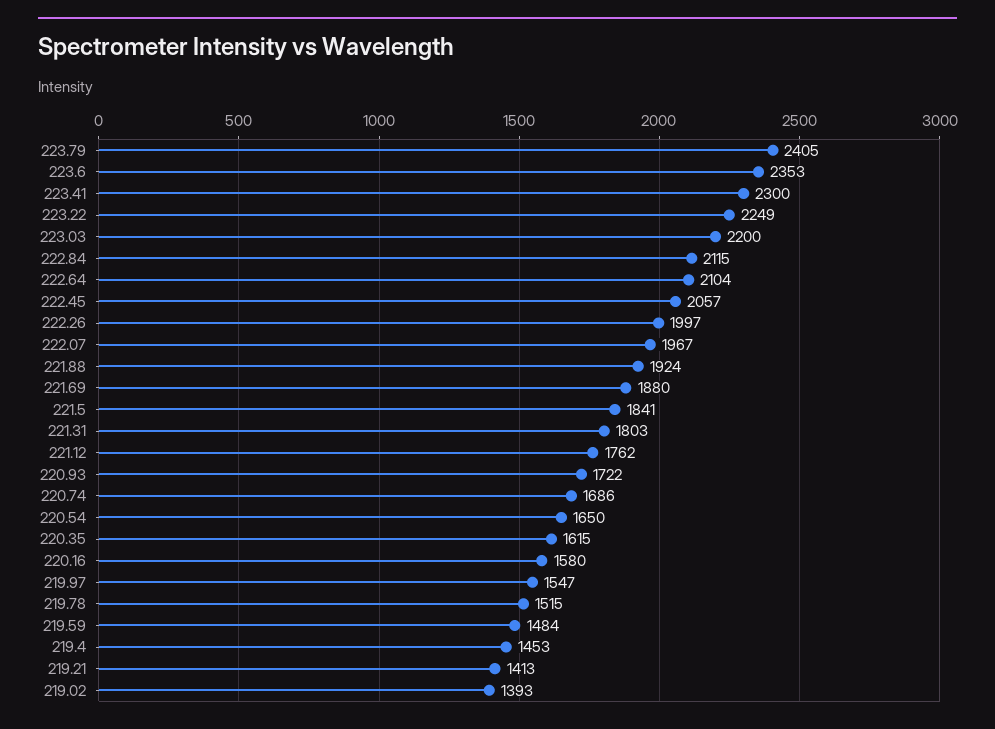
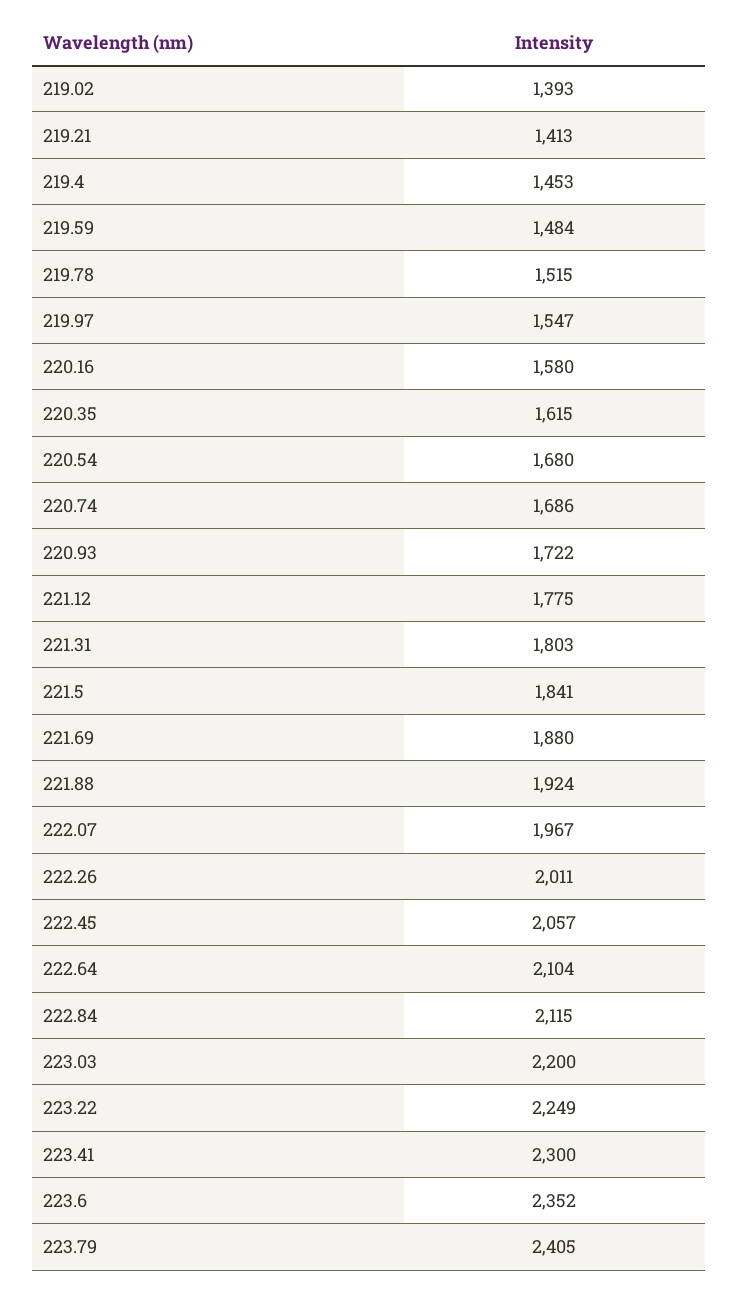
223.6: 2353 -> 2352
222.26: 1997 -> 2011
221.12: 1762 -> 1775
220.54: 1650 -> 1680

